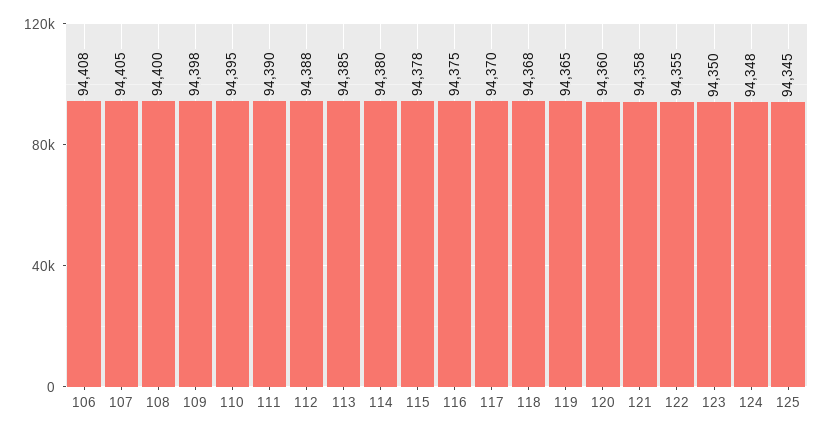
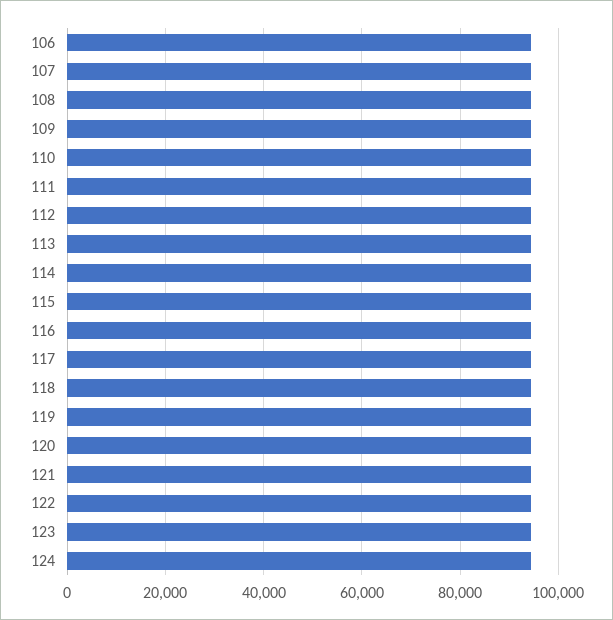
125: 94345 -> none

